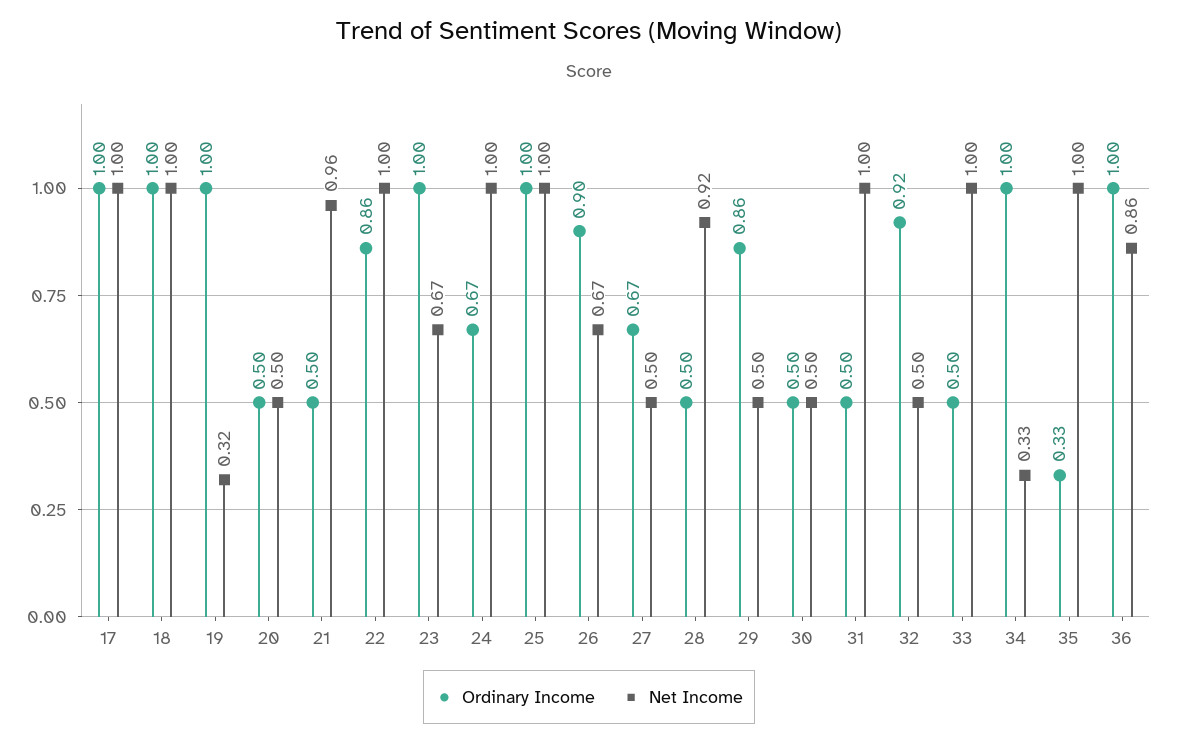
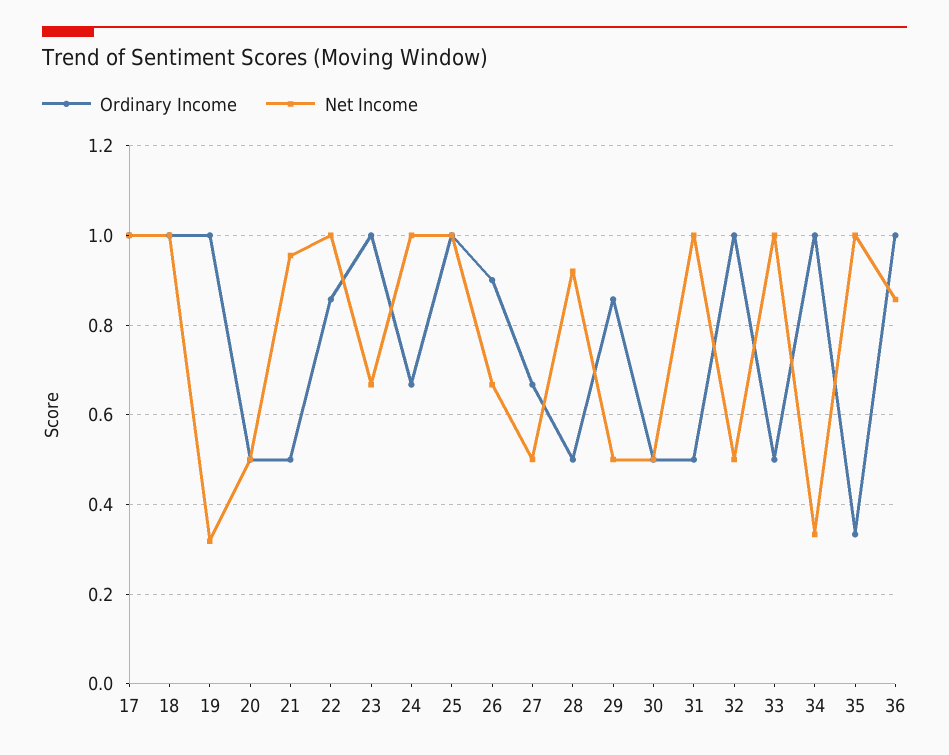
Ordinary Income, 32: 0.92 -> 1

